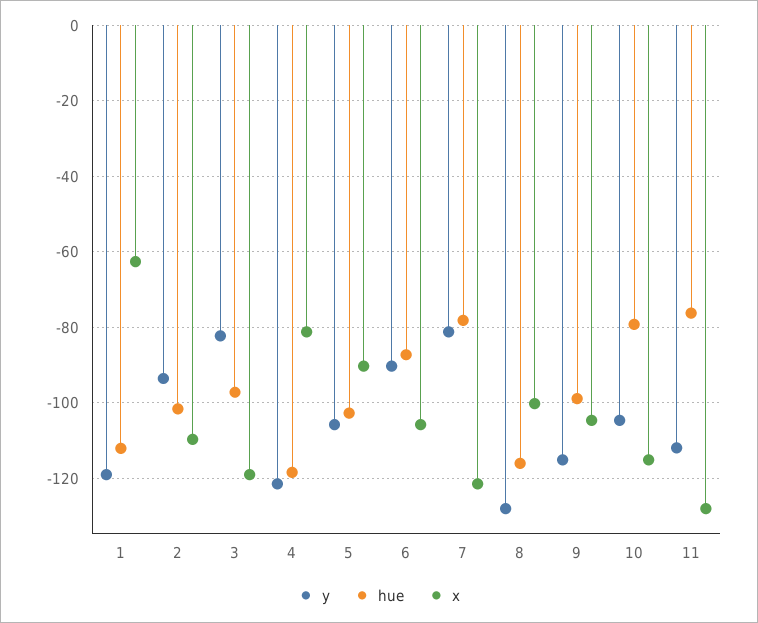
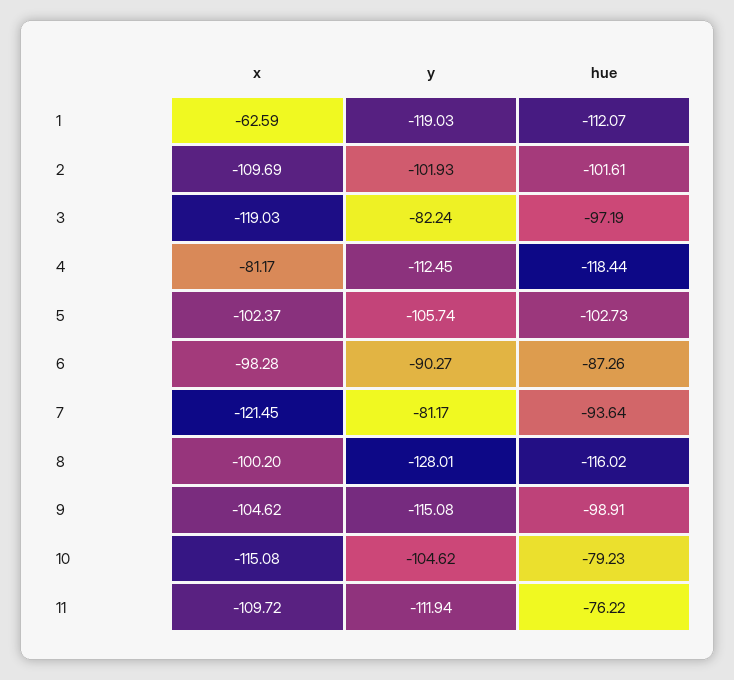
y, 2: -94 -> -101.93
y, 4: -122 -> -112.45
x, 5: -90 -> -102.37
x, 6: -106 -> -98.28
hue, 7: -78 -> -93.64
x, 11: -128 -> -109.72

